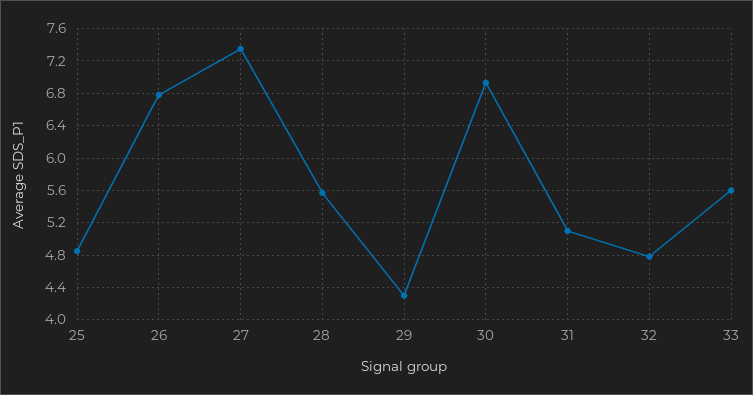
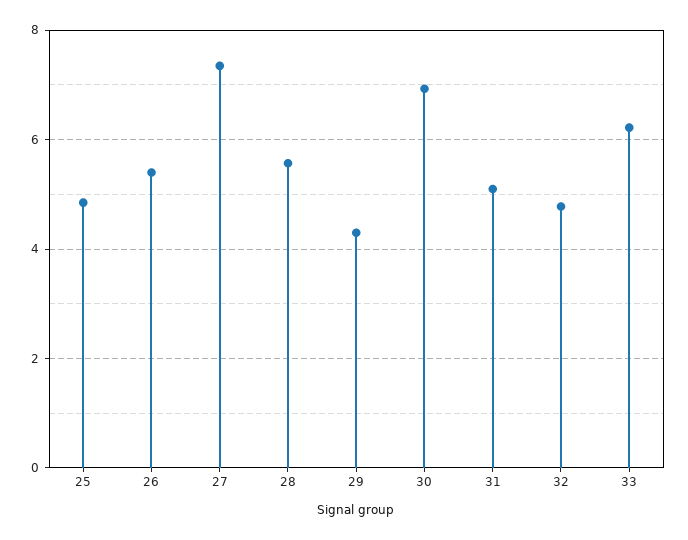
26: 6.8 -> 5.4
33: 5.6 -> 6.2

